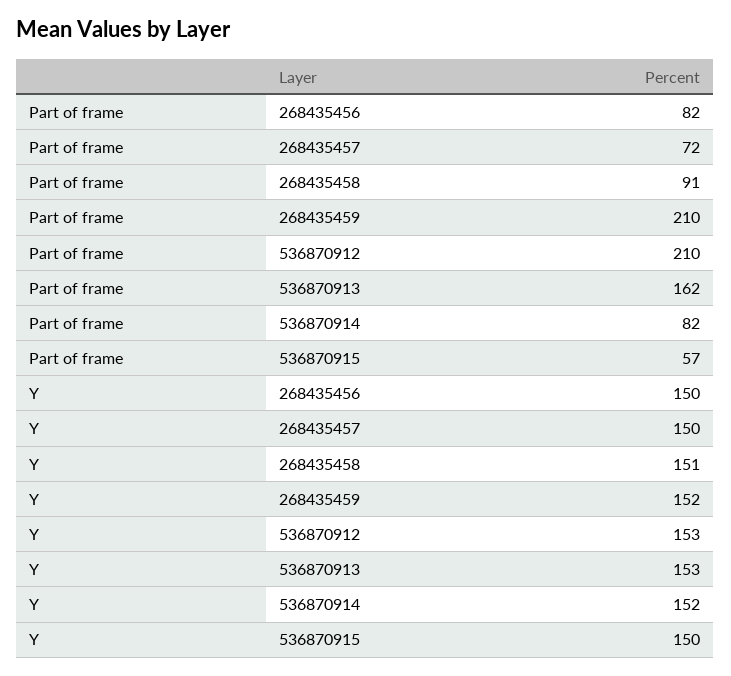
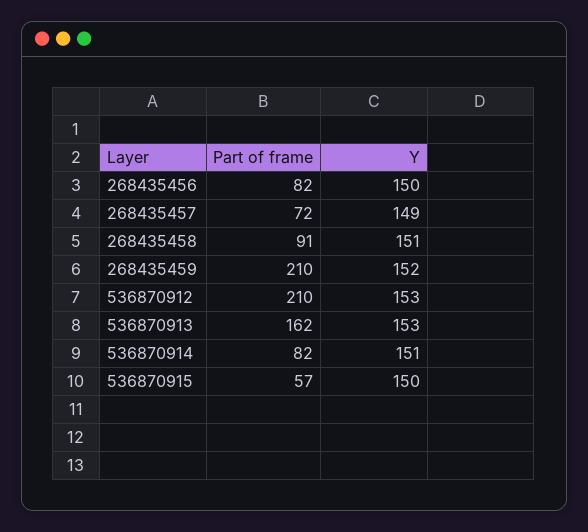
Y, 268435457: 150 -> 149
Y, 536870914: 152 -> 151

